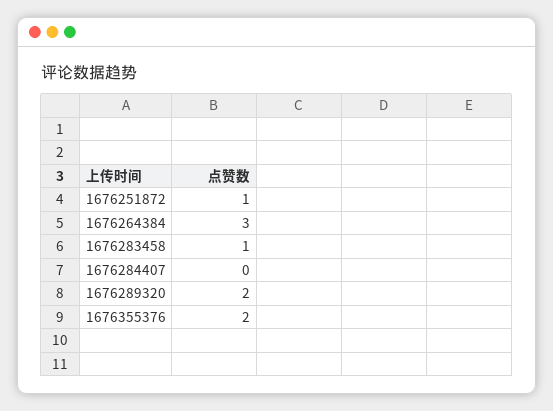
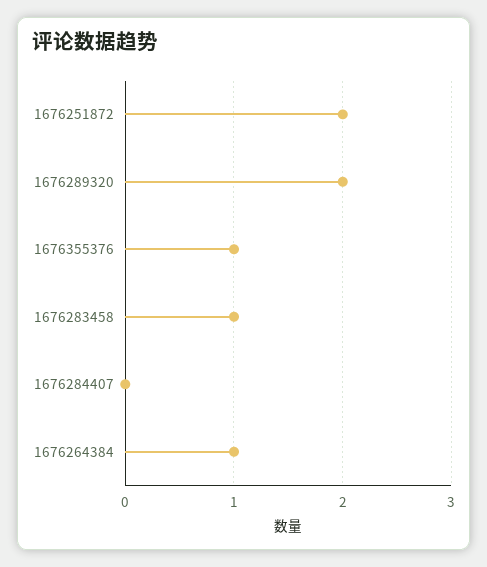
1676251872: 1 -> 2
1676264384: 3 -> 1
1676355376: 2 -> 1

